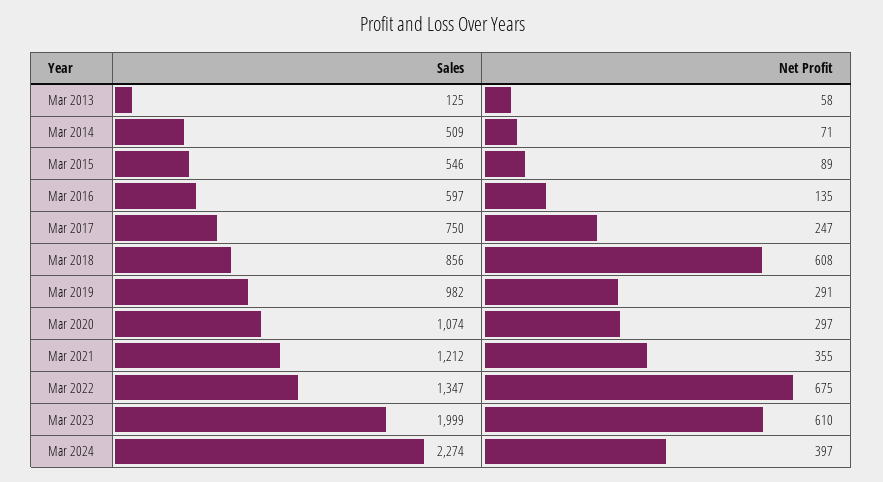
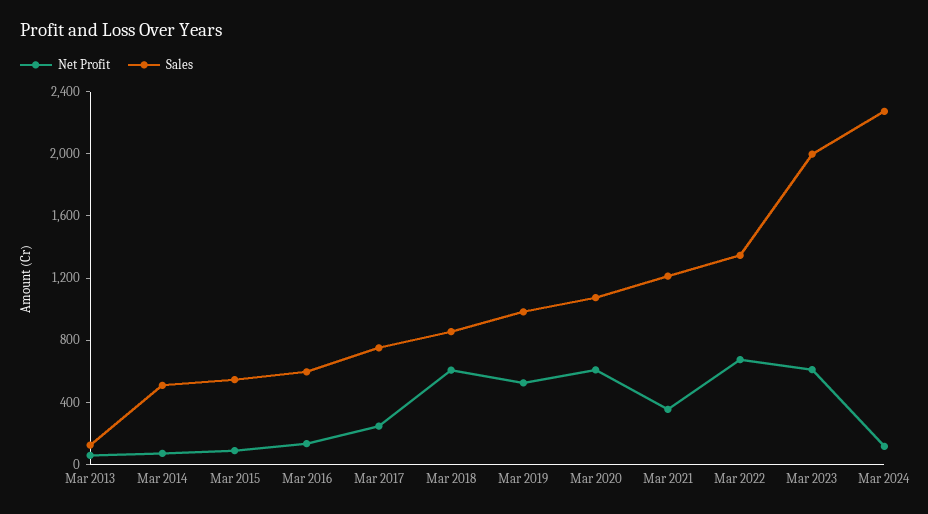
Net Profit, Mar 2019: 291 -> 500
Net Profit, Mar 2020: 297 -> 600
Net Profit, Mar 2024: 397 -> 100

